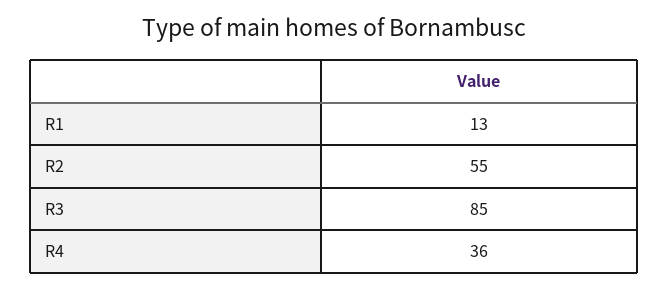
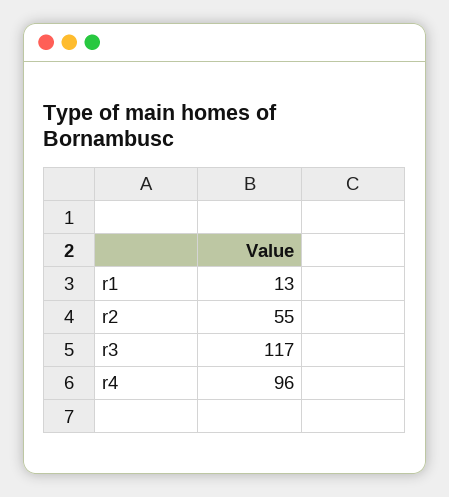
R3: 85 -> 117
R4: 36 -> 96

